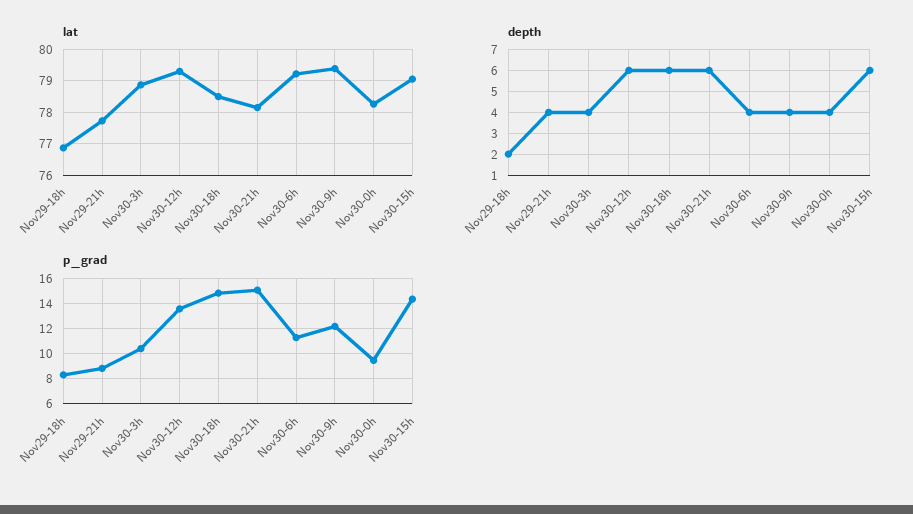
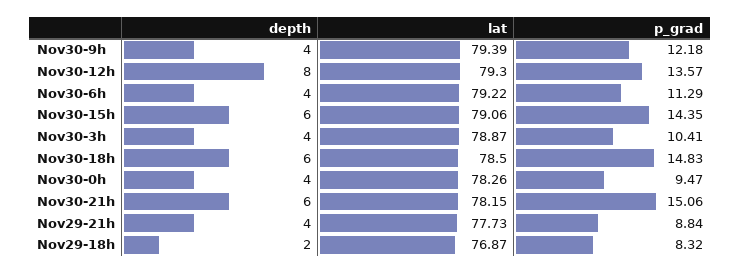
depth, Nov30-12h: 6 -> 8

